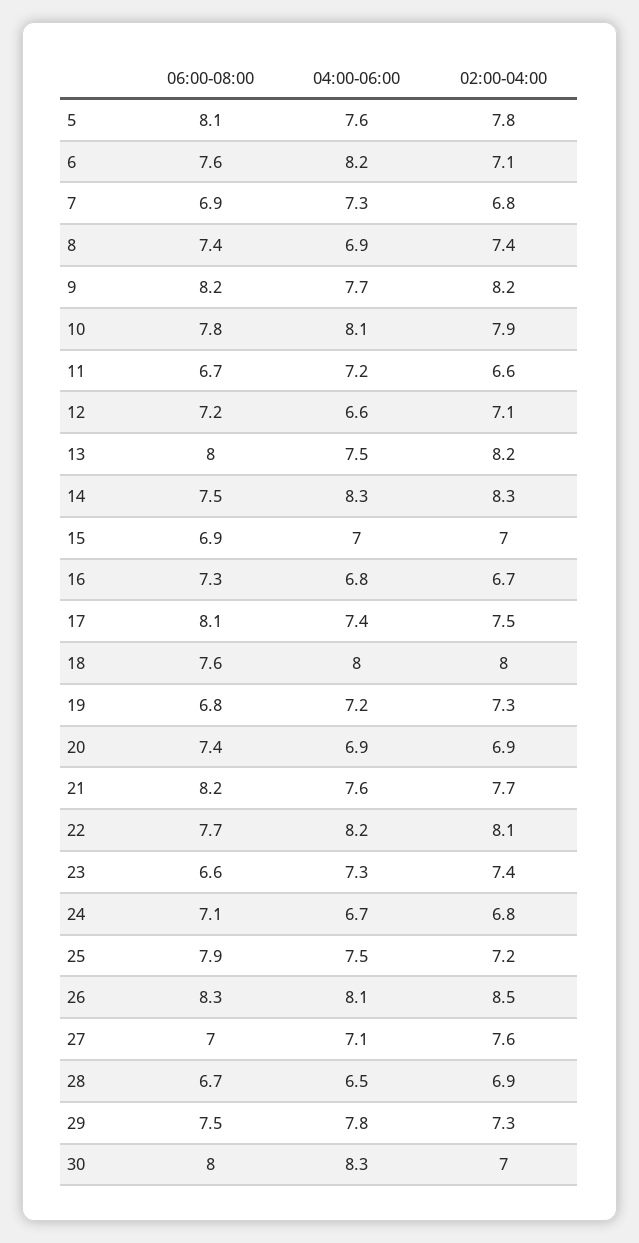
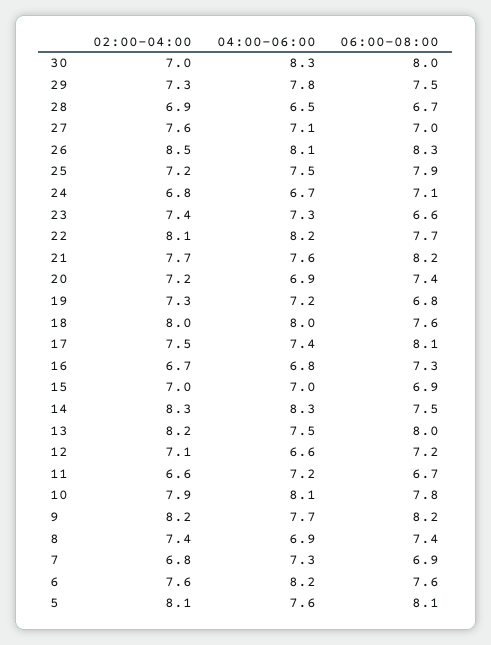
02:00-04:00, 5: 7.8 -> 8.1
02:00-04:00, 6: 7.1 -> 7.6
02:00-04:00, 20: 6.9 -> 7.2

